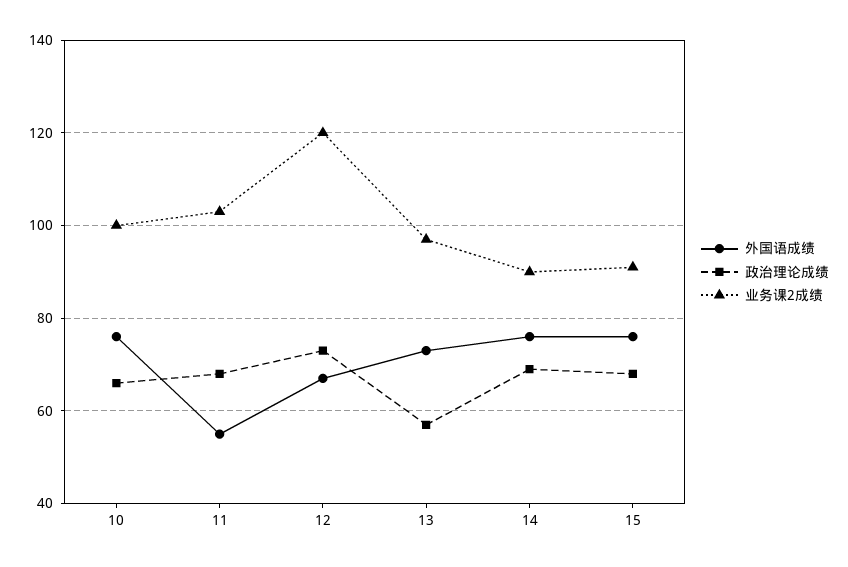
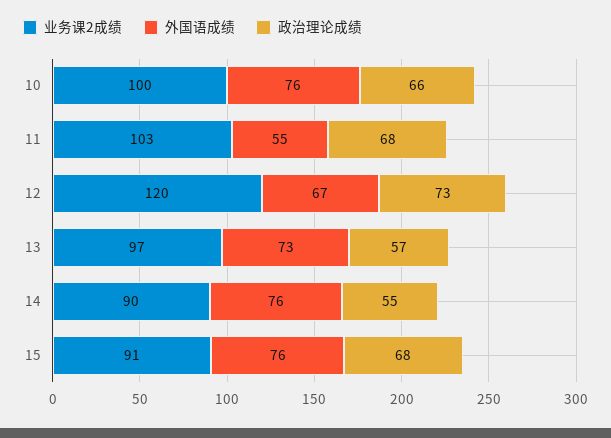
政治理论成绩, 14: 70 -> 55

